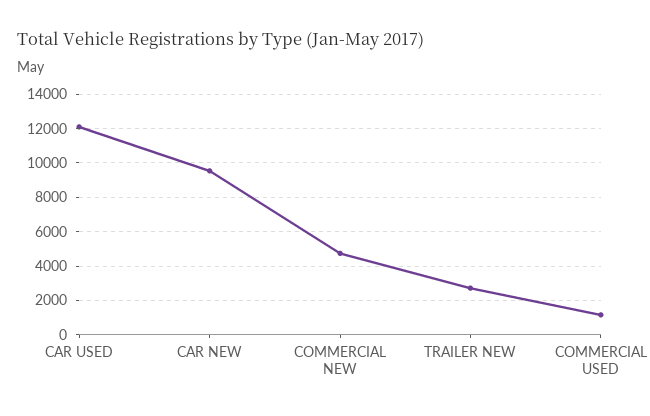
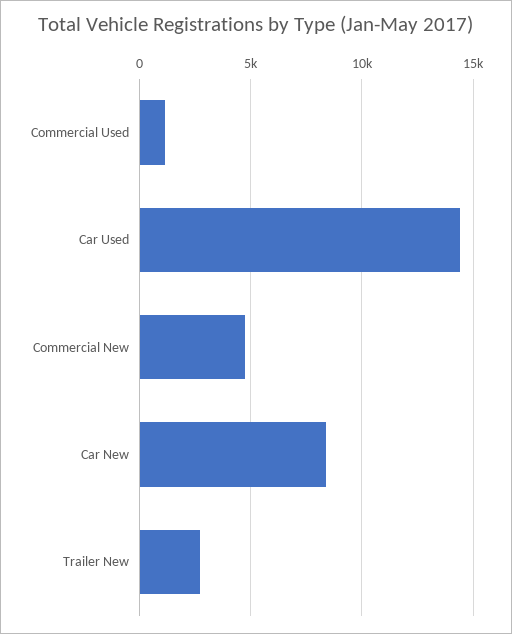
CAR USED: 12000 -> 14500
CAR NEW: 9500 -> 8500

